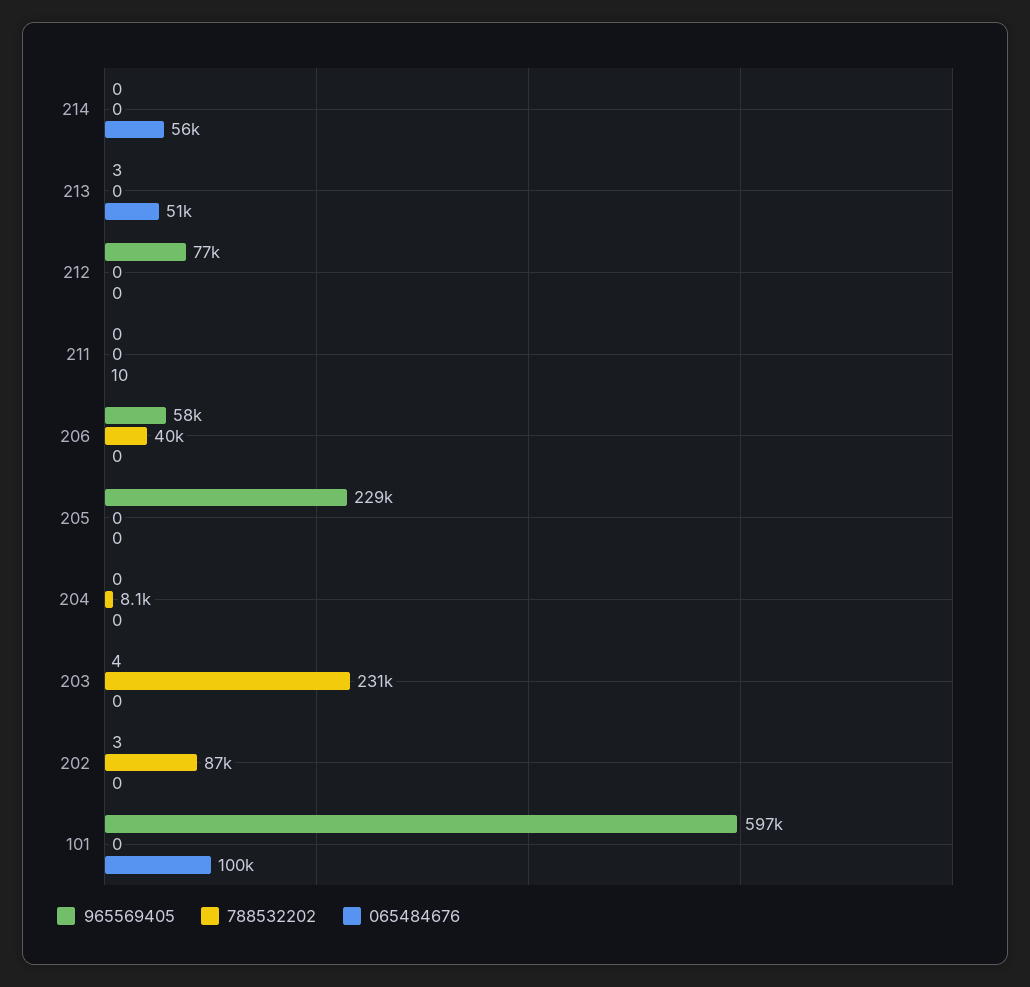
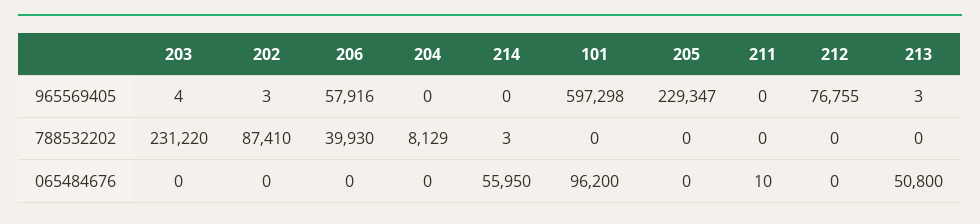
788532202, 214: 0 -> 3
065484676, 101: 100000 -> 96200

